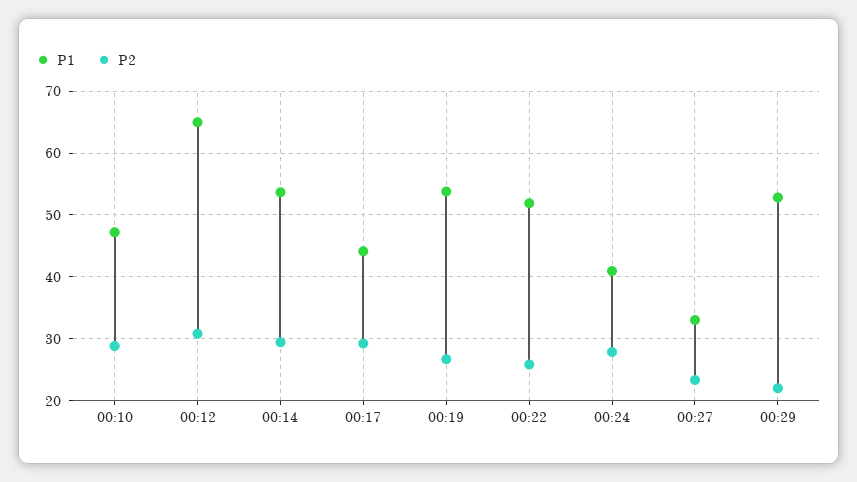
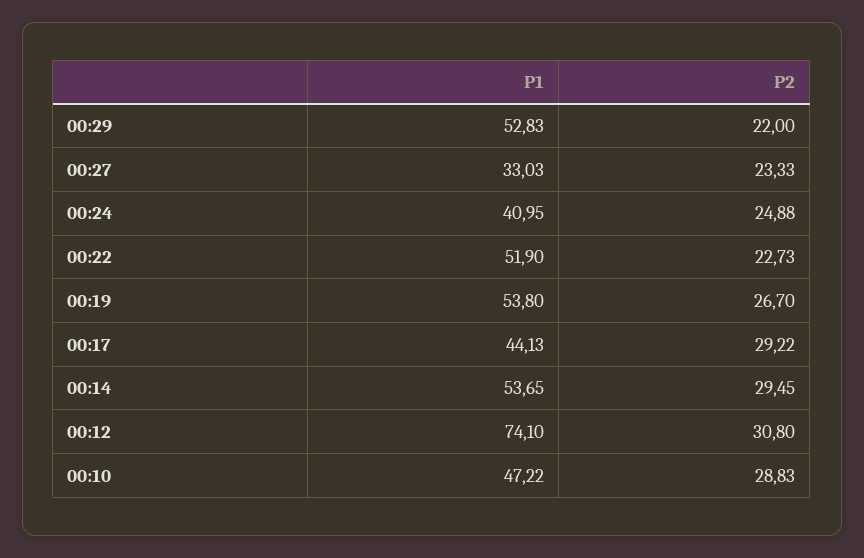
P1, 00:12: 65 -> 74.1
P2, 00:22: 26 -> 22.73
P2, 00:24: 28 -> 24.88

